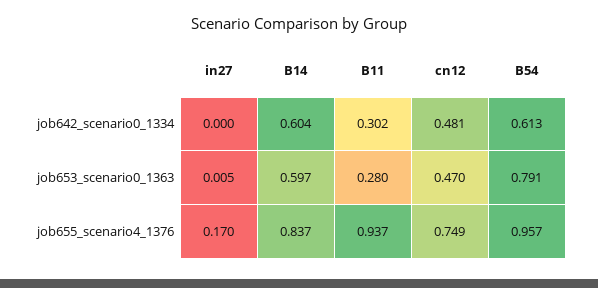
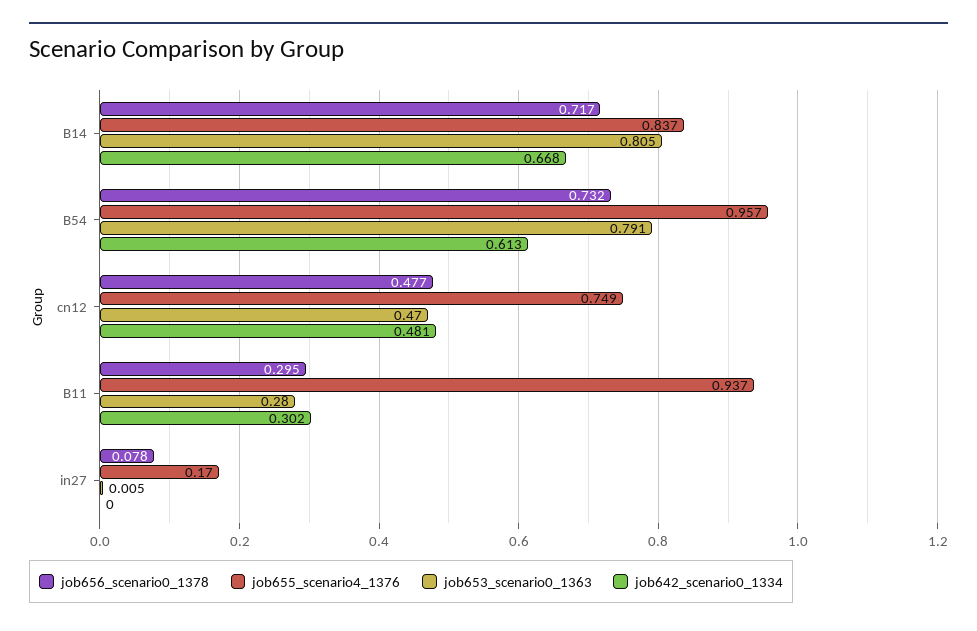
job642_scenario0_1334, B14: 0.604 -> 0.668
job653_scenario0_1363, B14: 0.597 -> 0.805
job656_scenario0_1378, B14: none -> 0.717
job656_scenario0_1378, B54: none -> 0.732
job656_scenario0_1378, cn12: none -> 0.477
job656_scenario0_1378, B11: none -> 0.295
job656_scenario0_1378, in27: none -> 0.078

